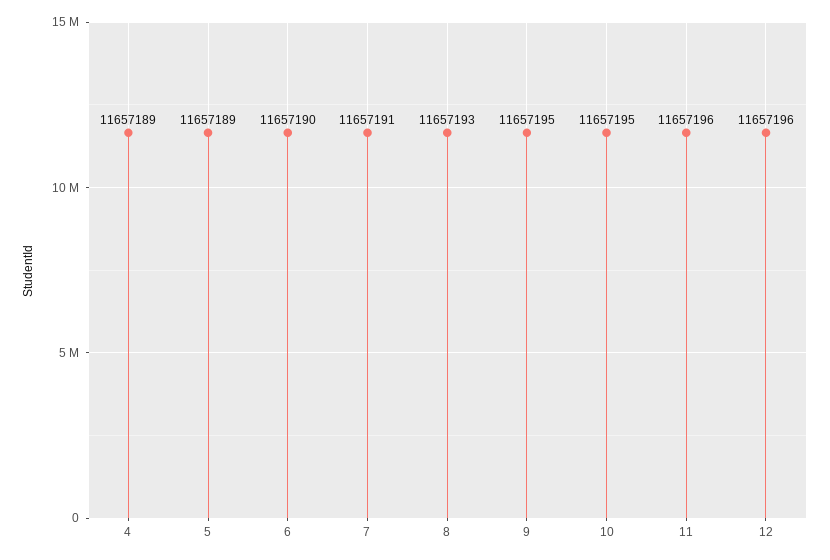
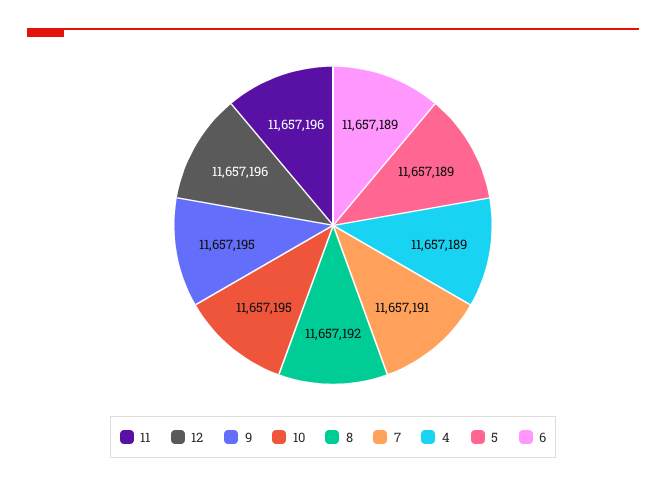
6: 11657190 -> 11657189
8: 11657193 -> 11657192

